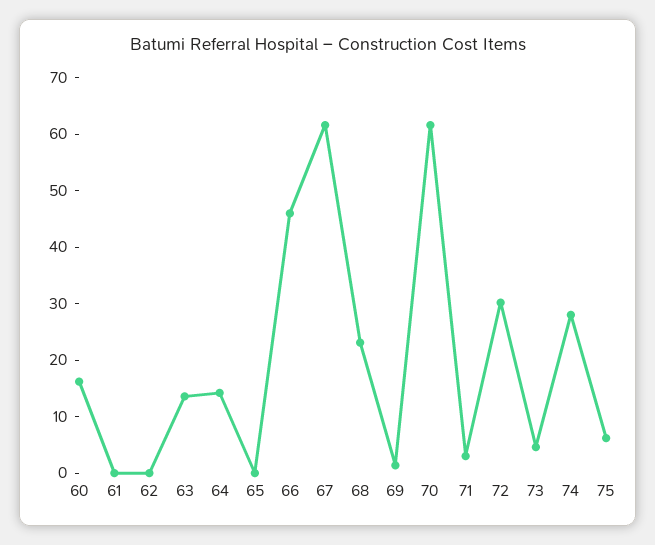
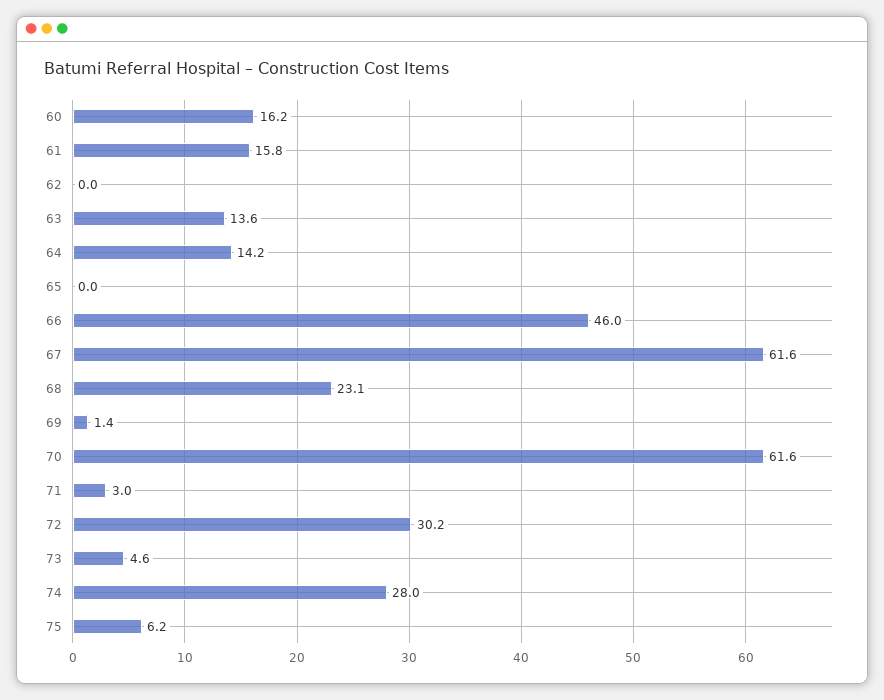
61: 0 -> 15.8

